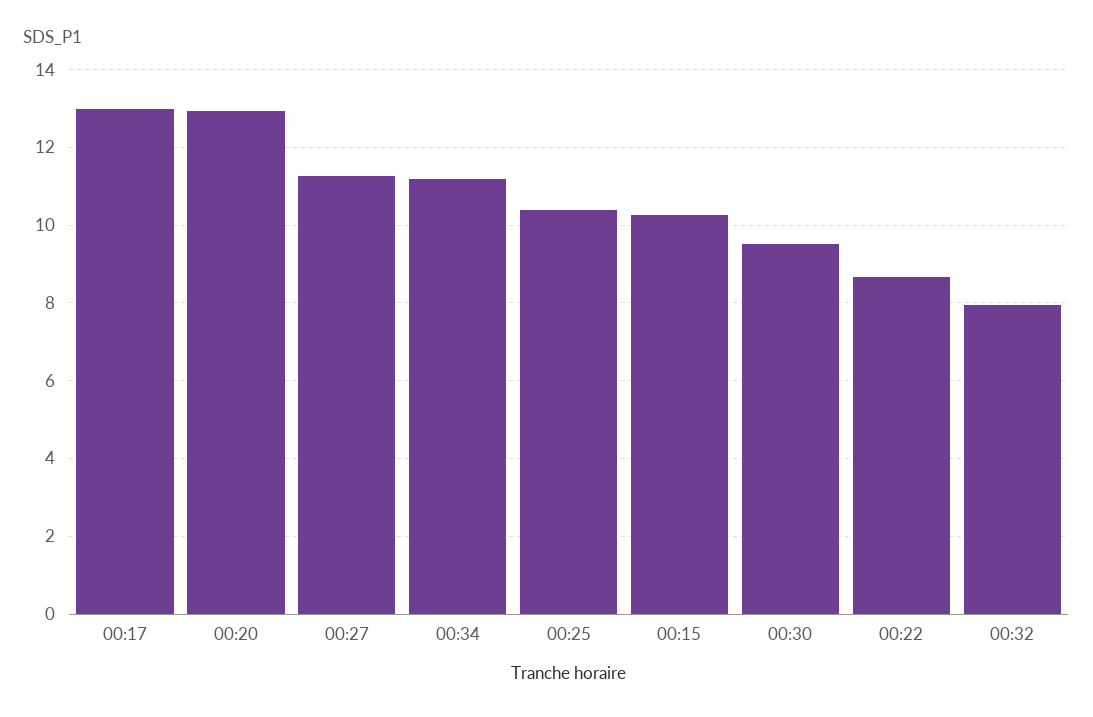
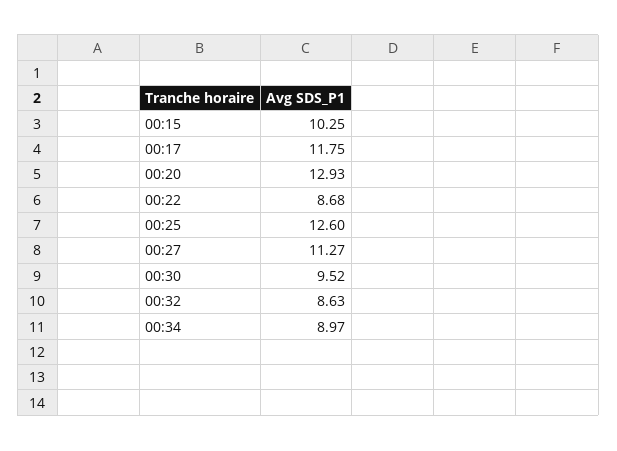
00:17: 13 -> 11.75
00:34: 11.2 -> 8.97
00:25: 10.4 -> 12.6
00:32: 8 -> 8.63

